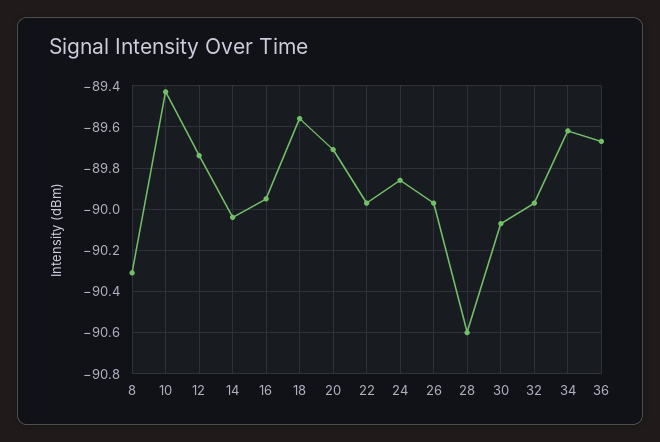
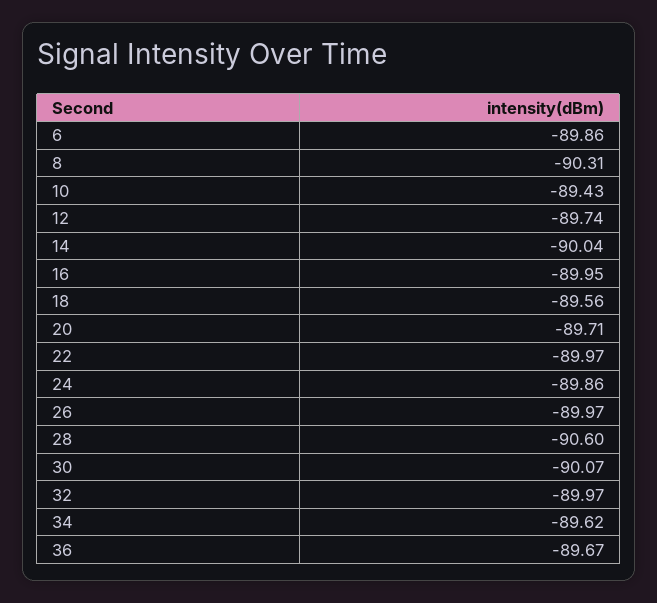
6: none -> -89.86

